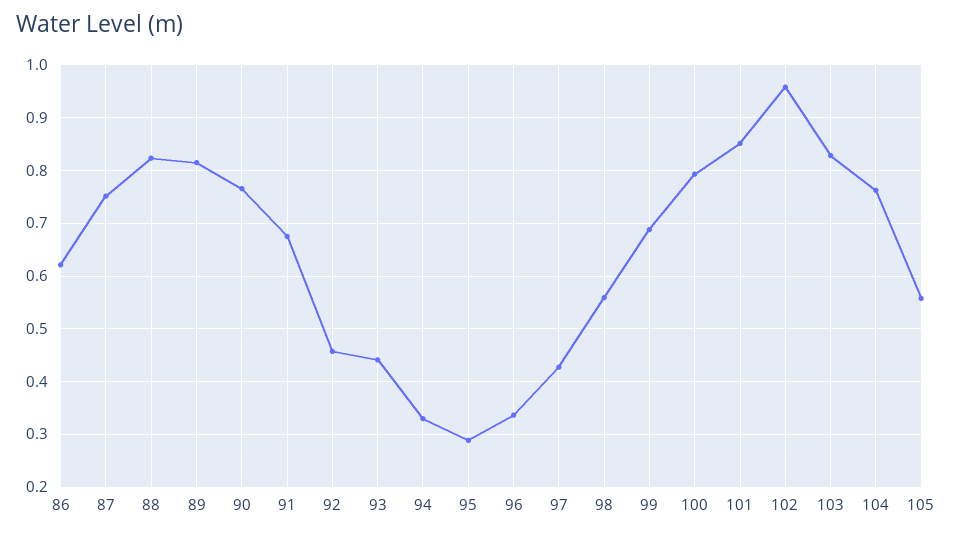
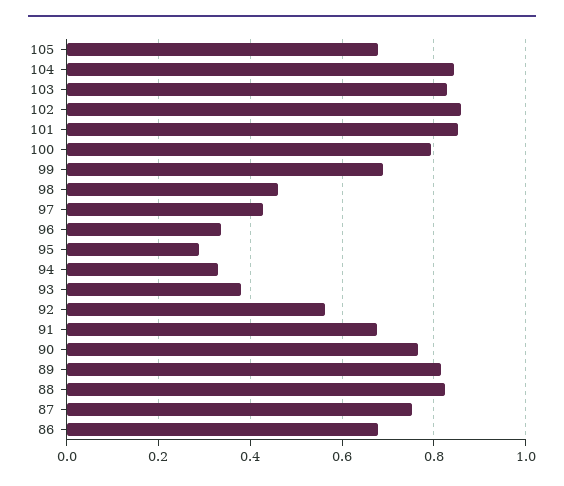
86: 0.62 -> 0.68
92: 0.46 -> 0.56
93: 0.44 -> 0.38
98: 0.56 -> 0.46
102: 0.96 -> 0.86
104: 0.76 -> 0.84
105: 0.56 -> 0.68

